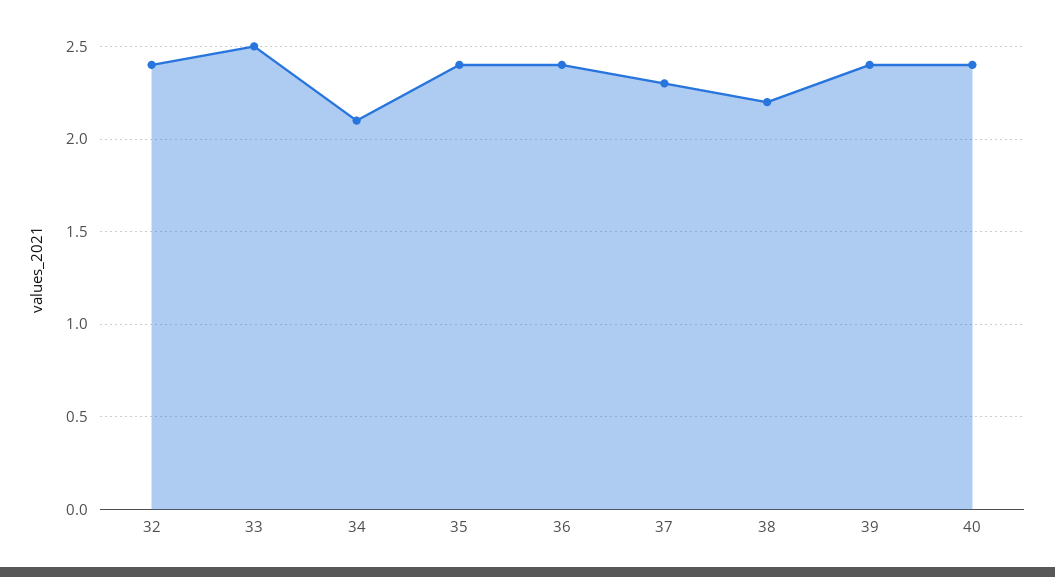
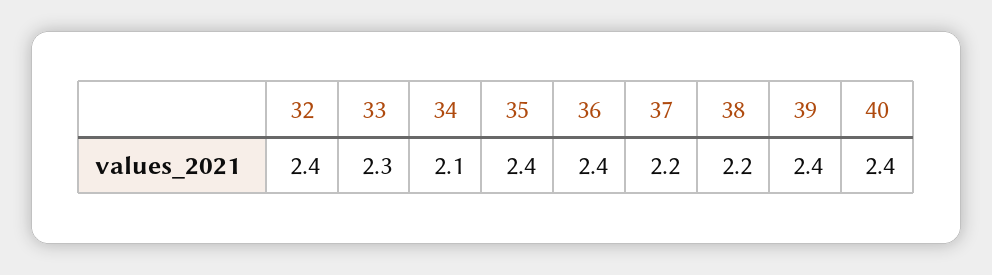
33: 2.5 -> 2.3
37: 2.3 -> 2.2

